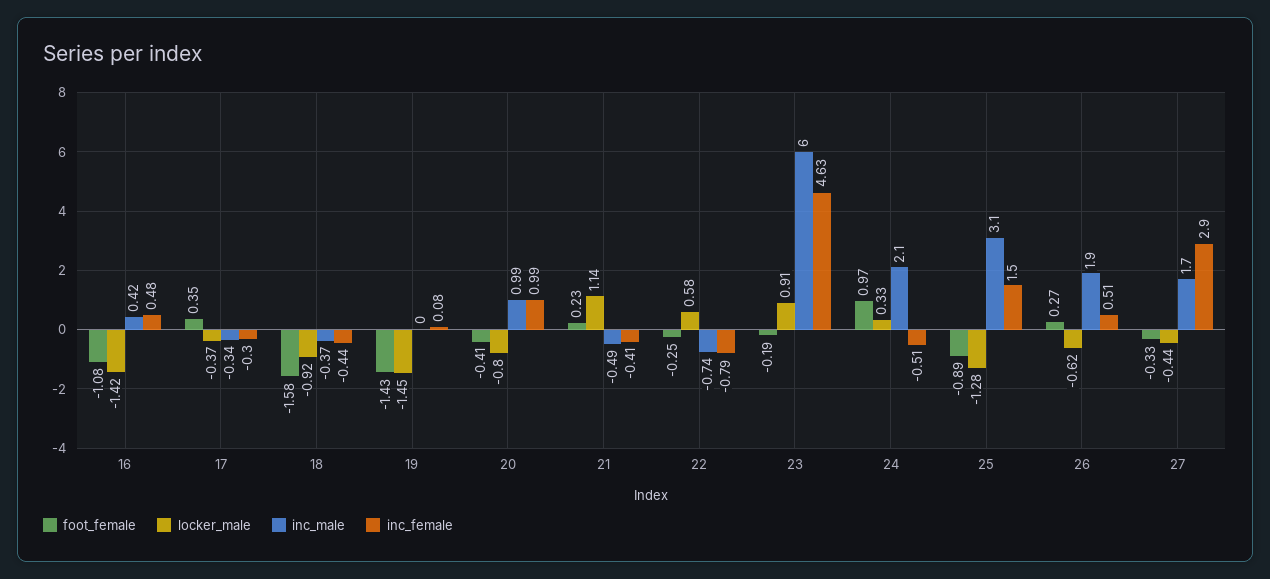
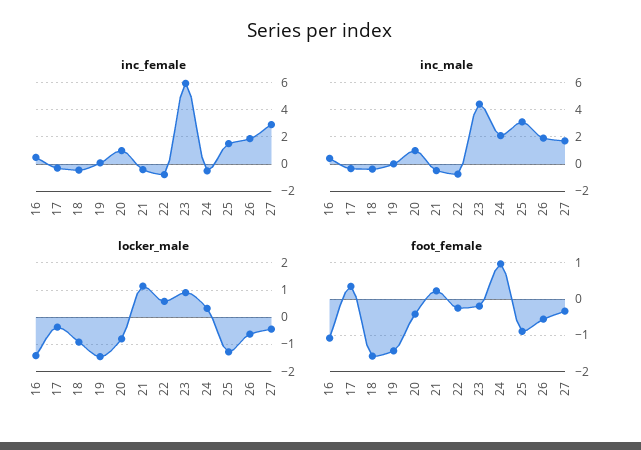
inc_male, 23: 6 -> 4.5
inc_female, 23: 4.63 -> 6
foot_female, 26: 0.27 -> -0.6
inc_female, 26: 0.51 -> 2

